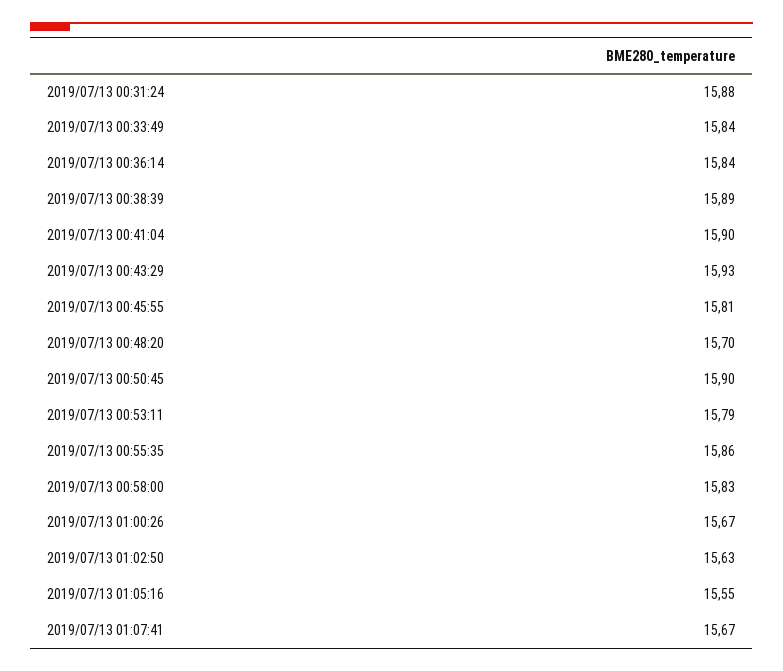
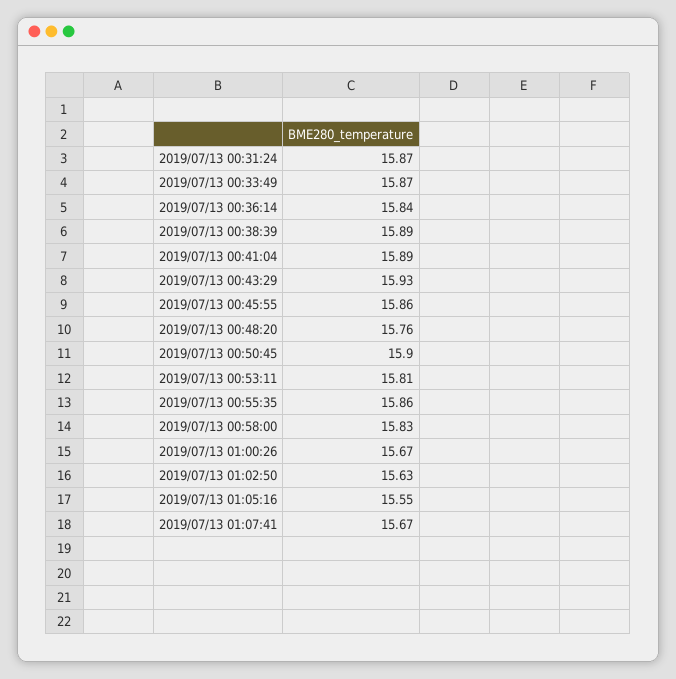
2019/07/13 00:31:24: 15.88 -> 15.87
2019/07/13 00:33:49: 15.84 -> 15.87
2019/07/13 00:41:04: 15.9 -> 15.89
2019/07/13 00:45:55: 15.81 -> 15.86
2019/07/13 00:48:20: 15.7 -> 15.76
2019/07/13 00:53:11: 15.79 -> 15.81

